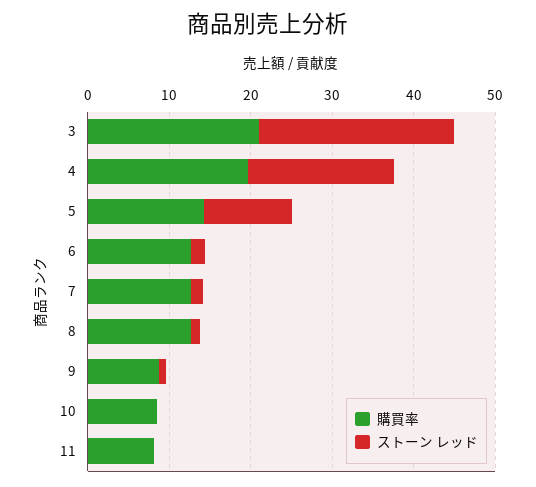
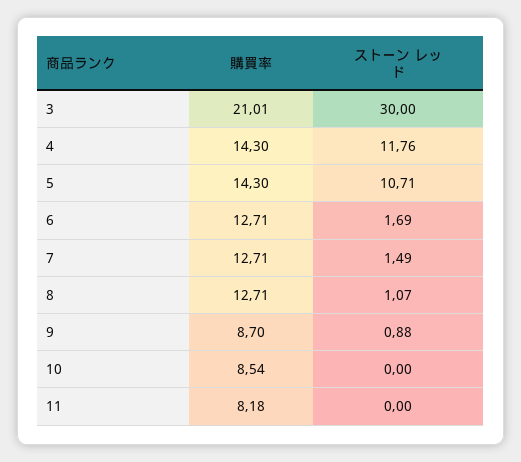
ストーン レッド, 3: 24 -> 30
購買率, 4: 20 -> 14.3
ストーン レッド, 4: 18 -> 11.76

